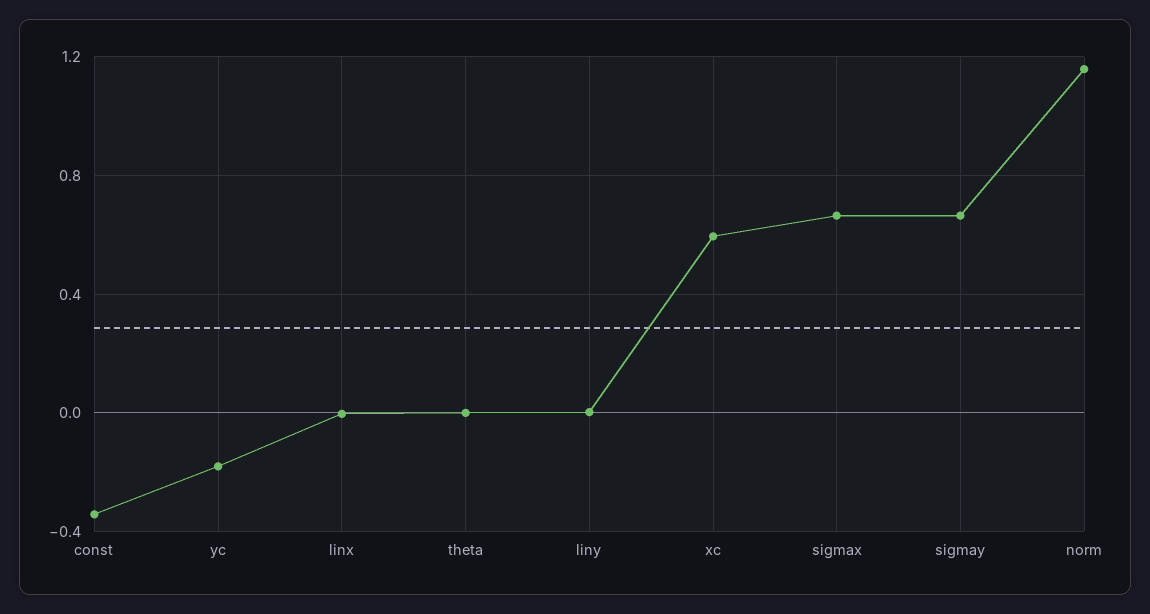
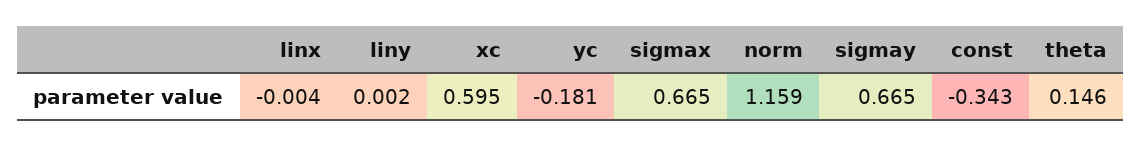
theta: 0 -> 0.146

